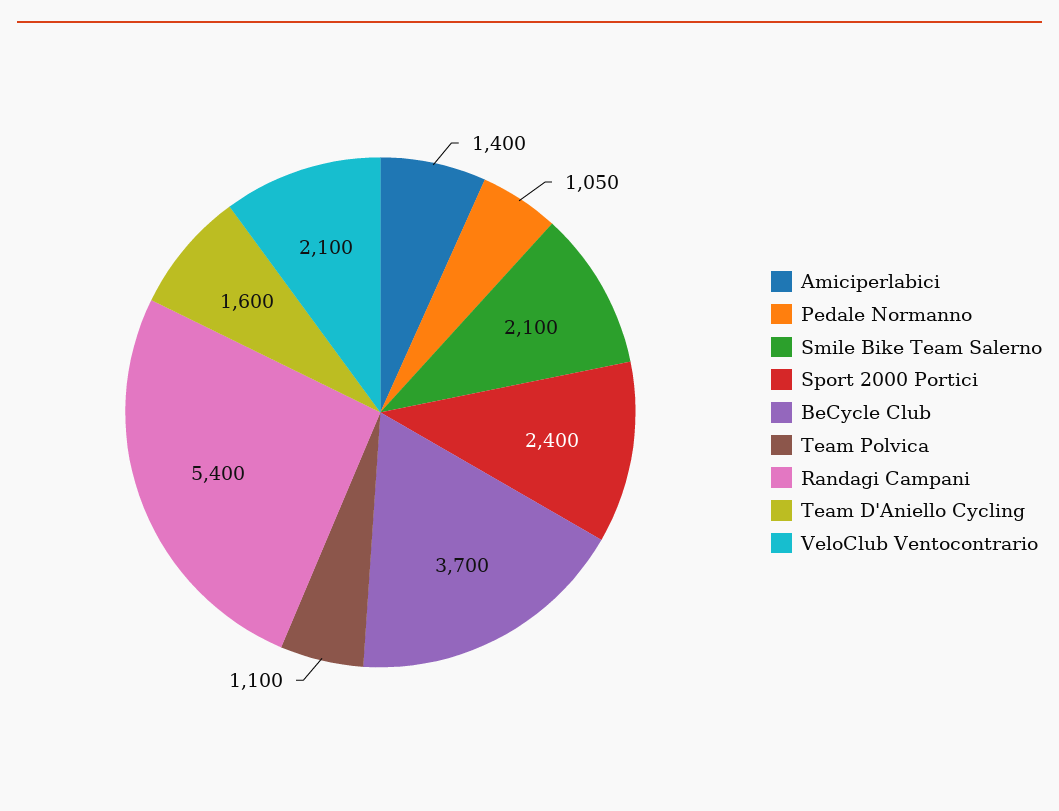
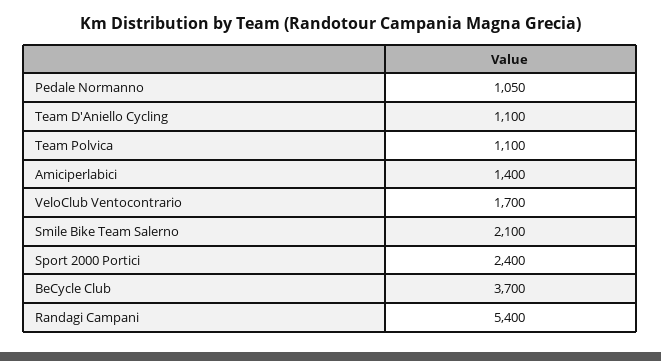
Team D'Aniello Cycling: 1600 -> 1100
VeloClub Ventocontrario: 2100 -> 1700

